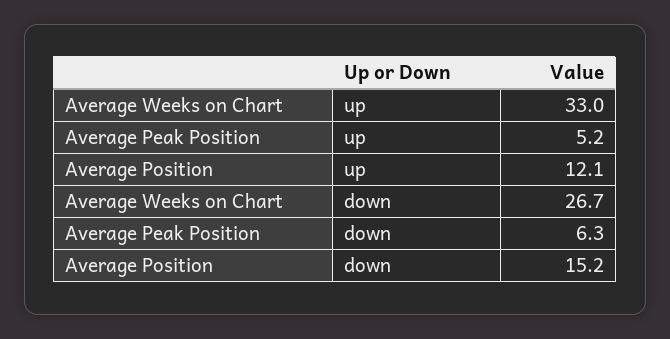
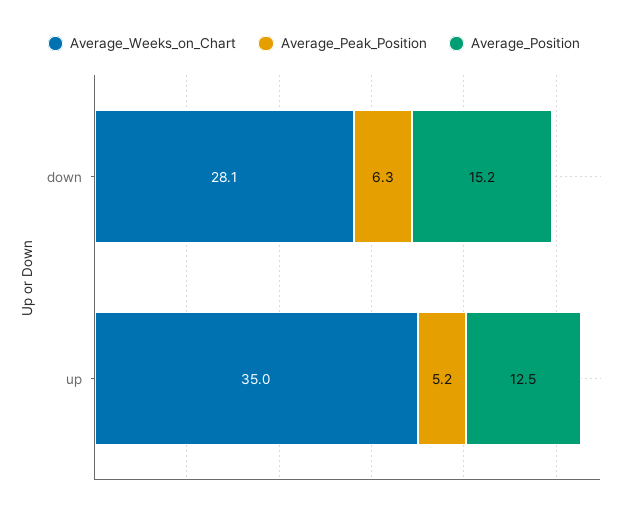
Average Weeks on Chart, up: 33 -> 35
Average Position, up: 12.1 -> 12.5
Average Weeks on Chart, down: 26.7 -> 28.1

